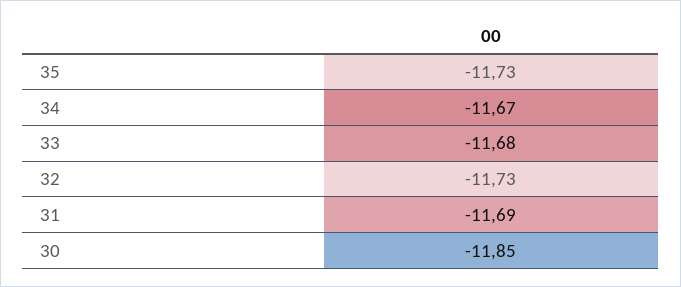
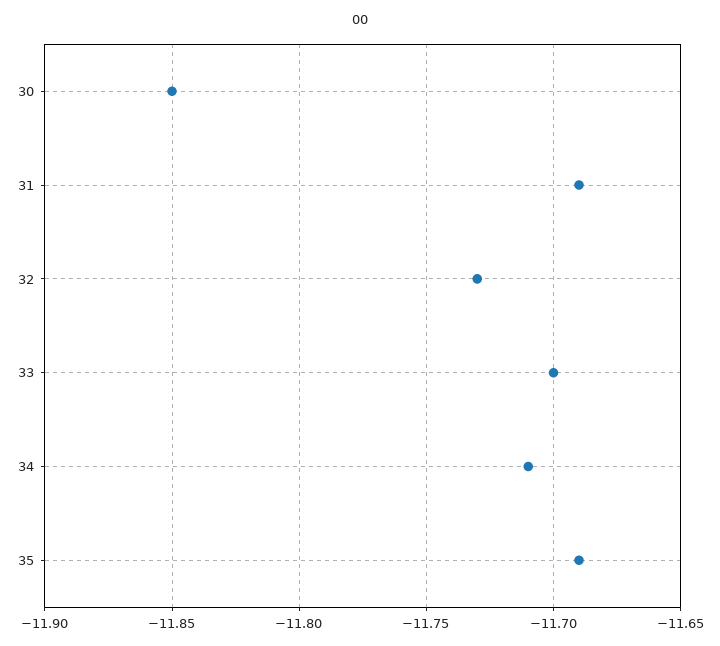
35: -11.73 -> -11.69
34: -11.67 -> -11.71
33: -11.68 -> -11.7

